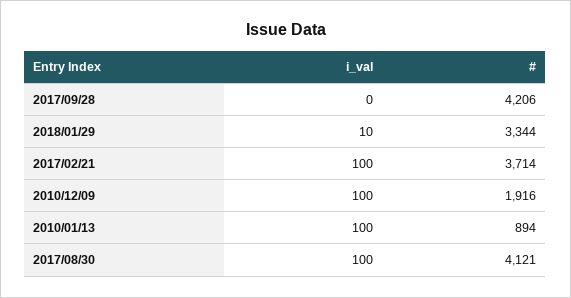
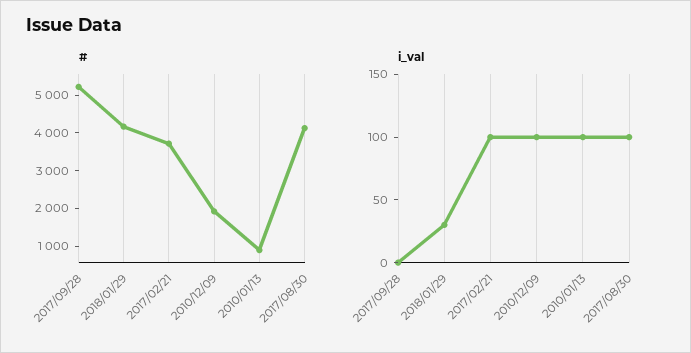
#, 2017/09/28: 4206 -> 5250
i_val, 2018/01/29: 10 -> 30
#, 2018/01/29: 3344 -> 4250

